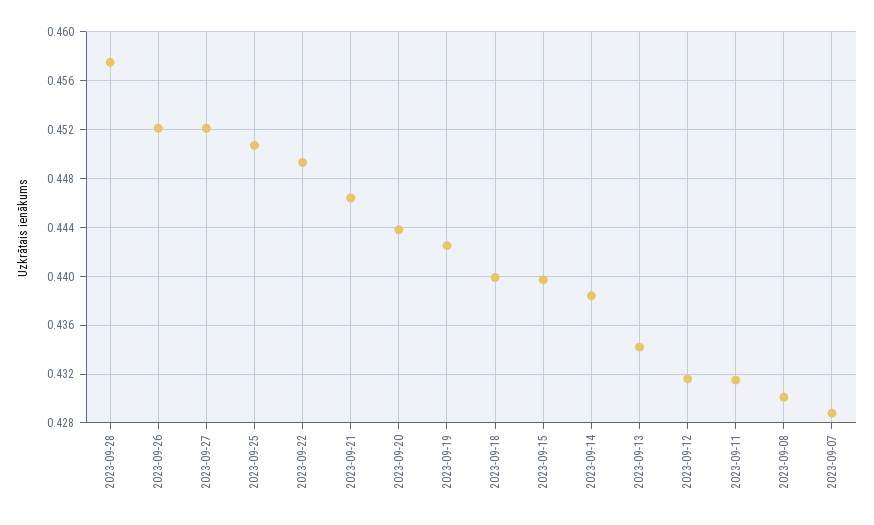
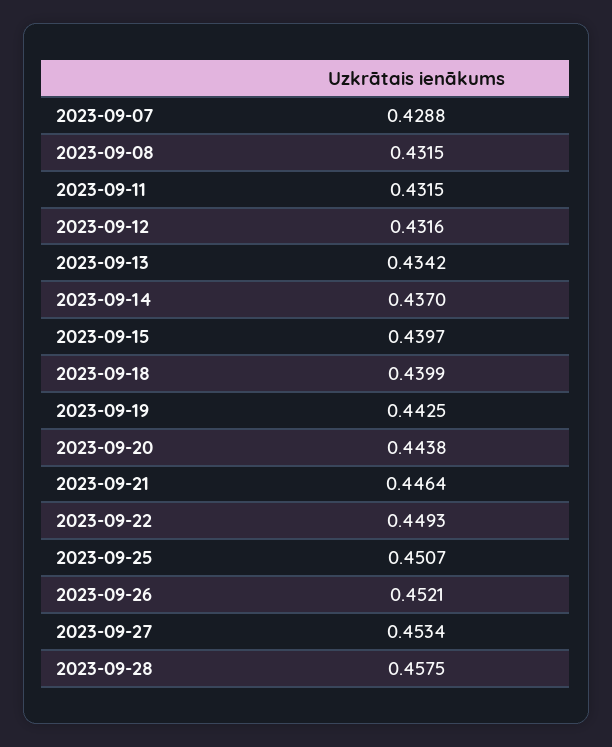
2023-09-27: 0.452 -> 0.4534
2023-09-14: 0.4385 -> 0.437
2023-09-08: 0.43 -> 0.4315

